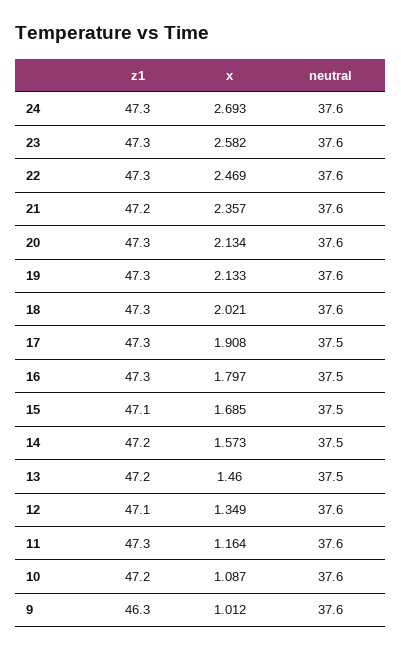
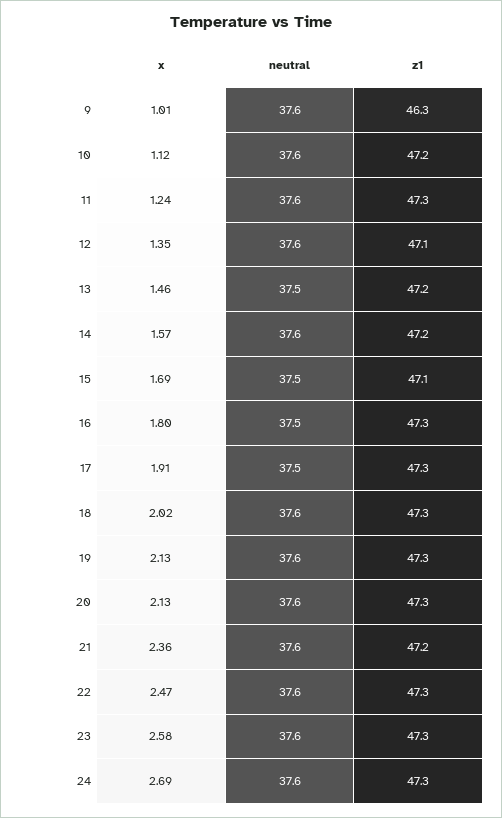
neutral, 14: 37.5 -> 37.6
x, 11: 1.164 -> 1.24
x, 10: 1.087 -> 1.12

